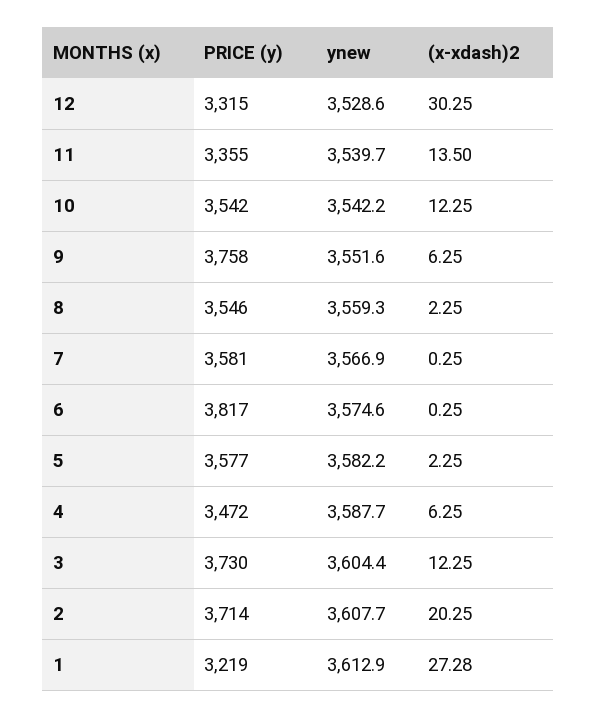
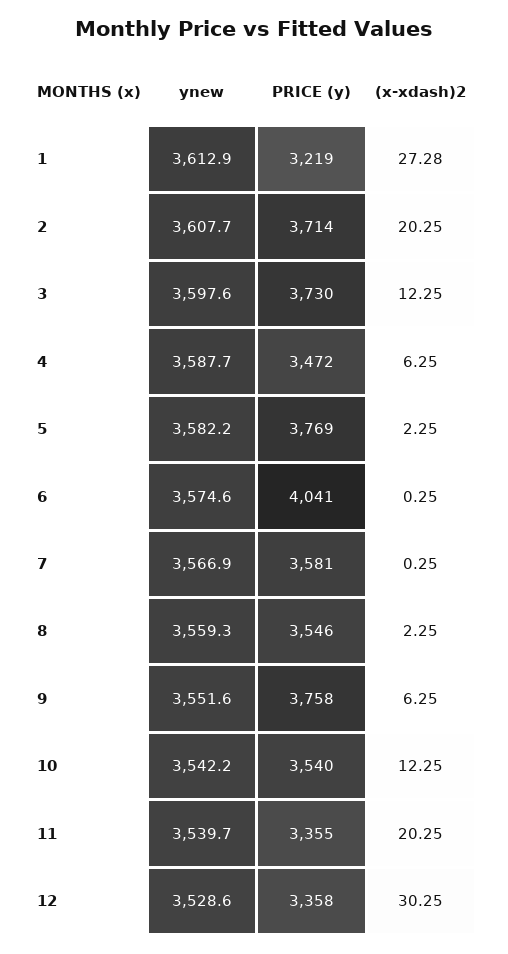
PRICE (y), 12: 3315 -> 3358
(x-xdash)2, 11: 13.5 -> 20.25
PRICE (y), 10: 3542 -> 3540
PRICE (y), 6: 3817 -> 4041
PRICE (y), 5: 3577 -> 3769
ynew, 3: 3604.4 -> 3597.6

